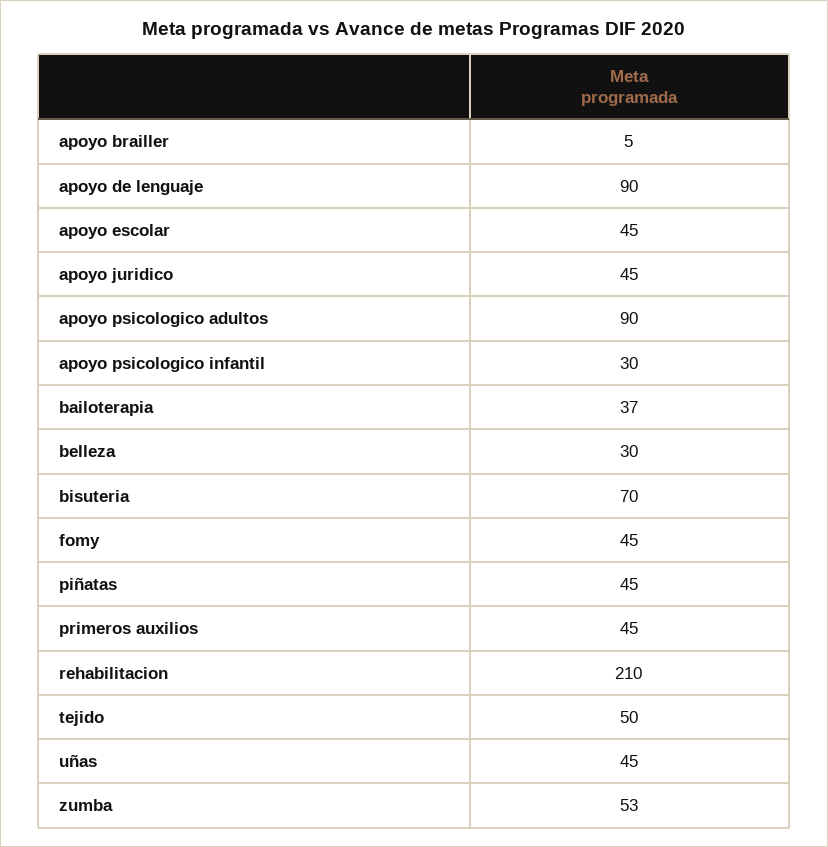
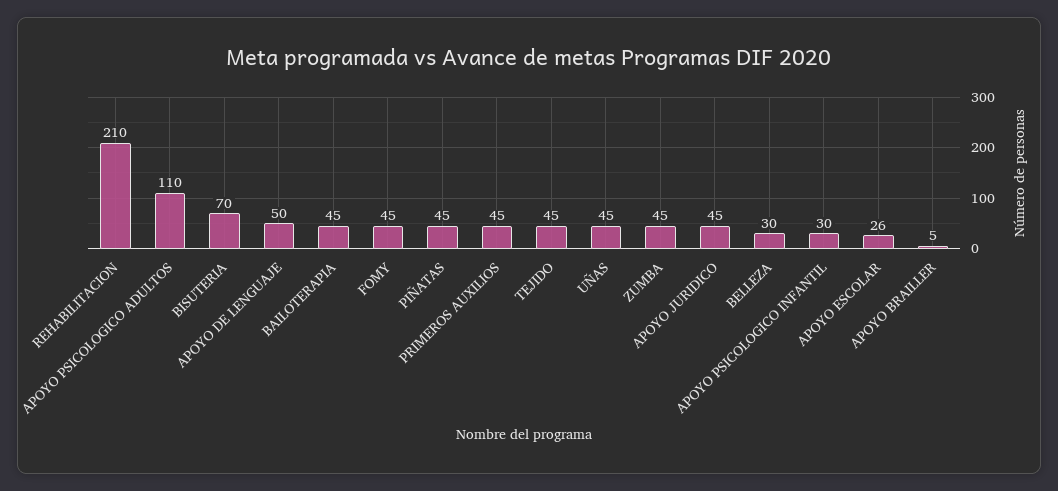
apoyo de lenguaje: 90 -> 50
apoyo escolar: 45 -> 26
apoyo psicologico adultos: 90 -> 110
bailoterapia: 37 -> 45
tejido: 50 -> 45
zumba: 53 -> 45

